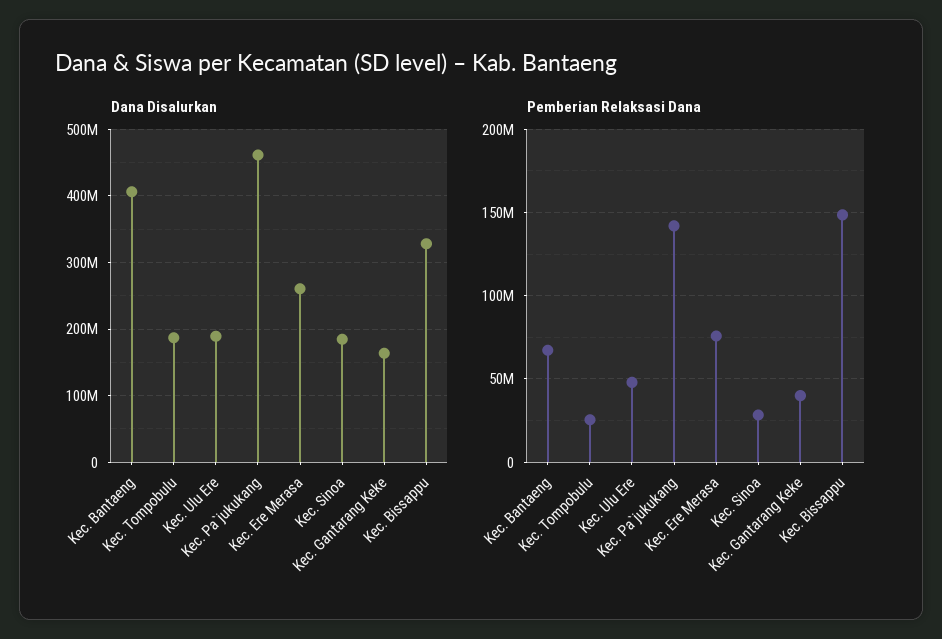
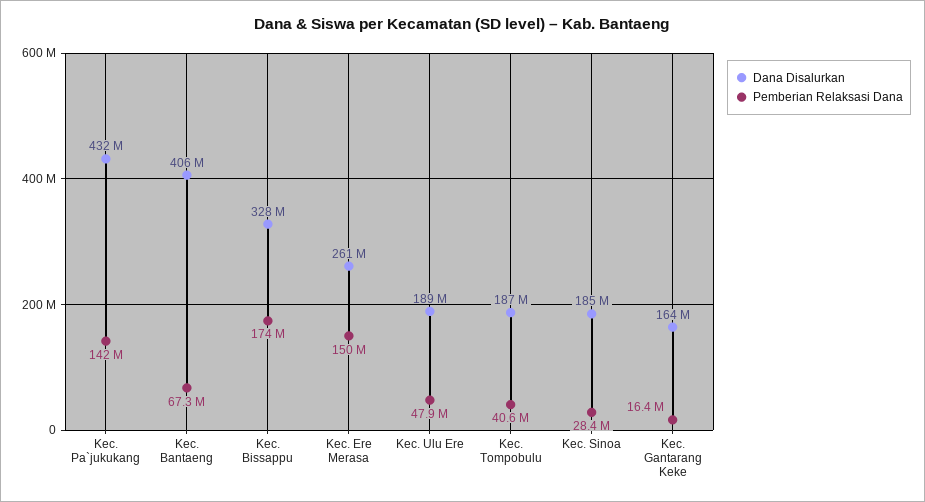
Dana Disalurkan, Kec. Pa`jukukang: 460000000 -> 432000000
Pemberian Relaksasi Dana, Kec. Tompobulu: 25000000 -> 40600000
Pemberian Relaksasi Dana, Kec. Ere Merasa: 75000000 -> 150000000
Pemberian Relaksasi Dana, Kec. Gantarang Keke: 40000000 -> 16400000
Pemberian Relaksasi Dana, Kec. Bissappu: 150000000 -> 174000000

